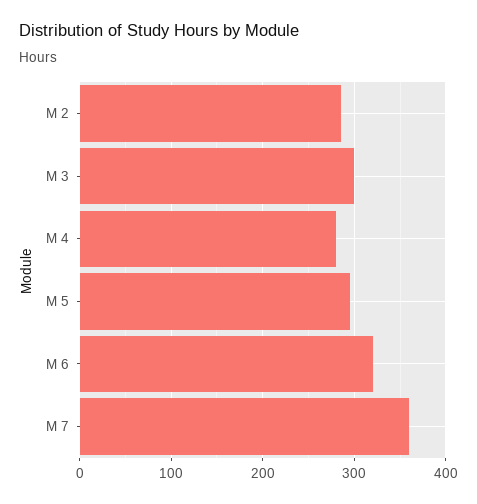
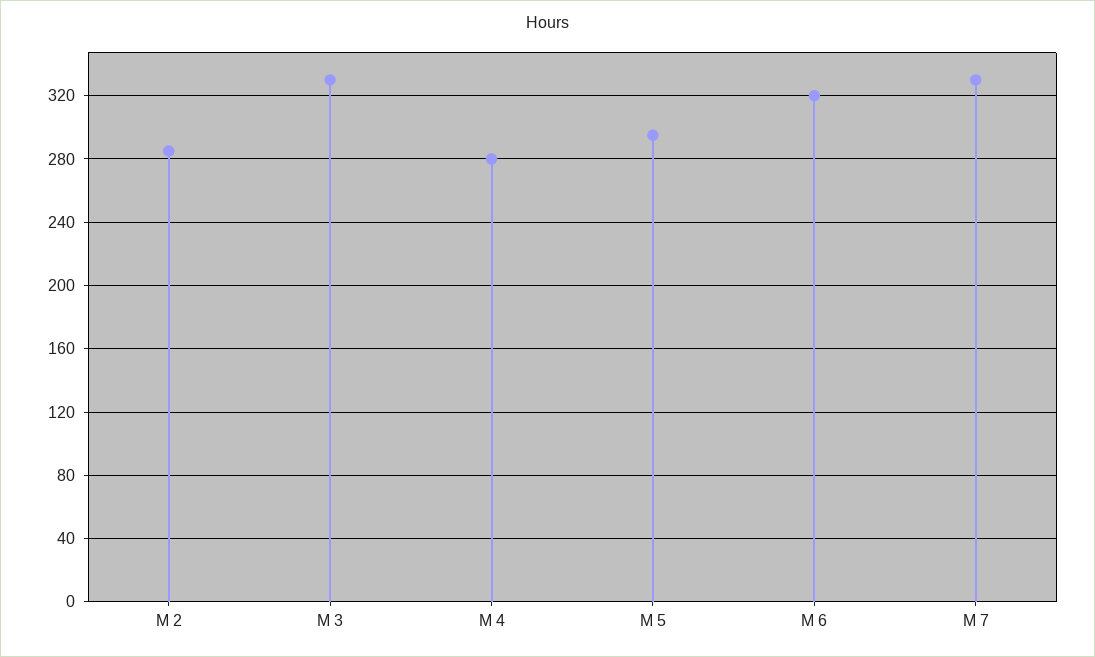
M 3: 300 -> 330
M 7: 360 -> 330

